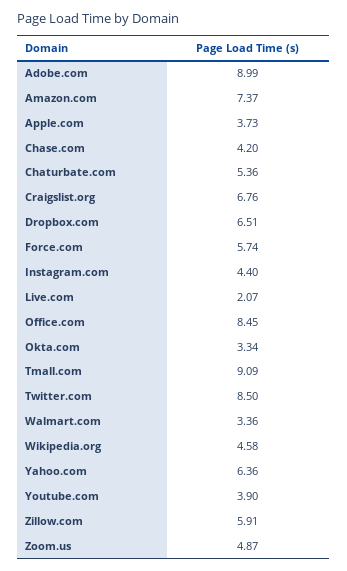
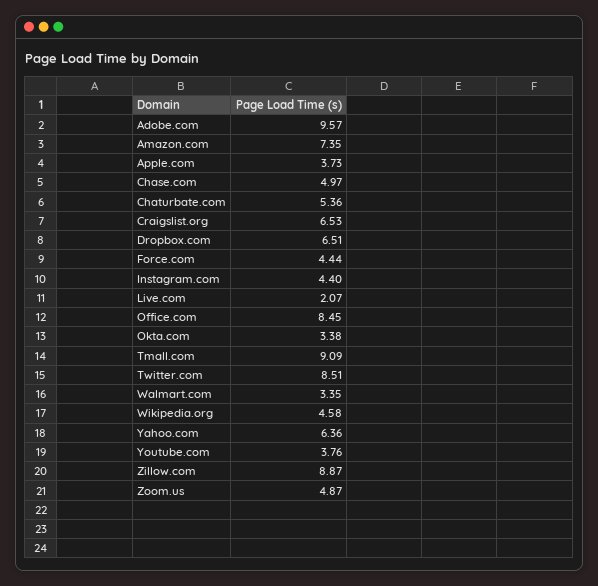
Adobe.com: 8.99 -> 9.57
Amazon.com: 7.37 -> 7.35
Chase.com: 4.2 -> 4.97
Craigslist.org: 6.76 -> 6.53
Force.com: 5.74 -> 4.44
Okta.com: 3.34 -> 3.38
Twitter.com: 8.5 -> 8.51
Walmart.com: 3.36 -> 3.35
Youtube.com: 3.9 -> 3.76
Zillow.com: 5.91 -> 8.87

